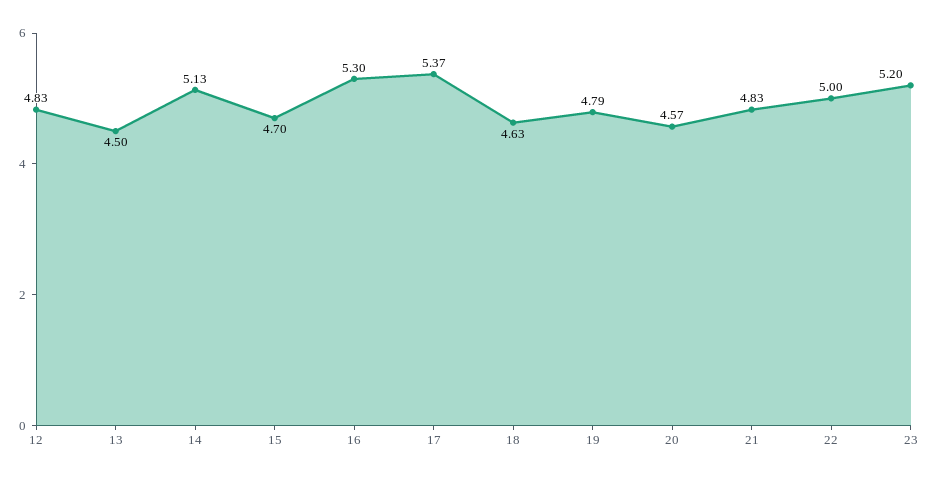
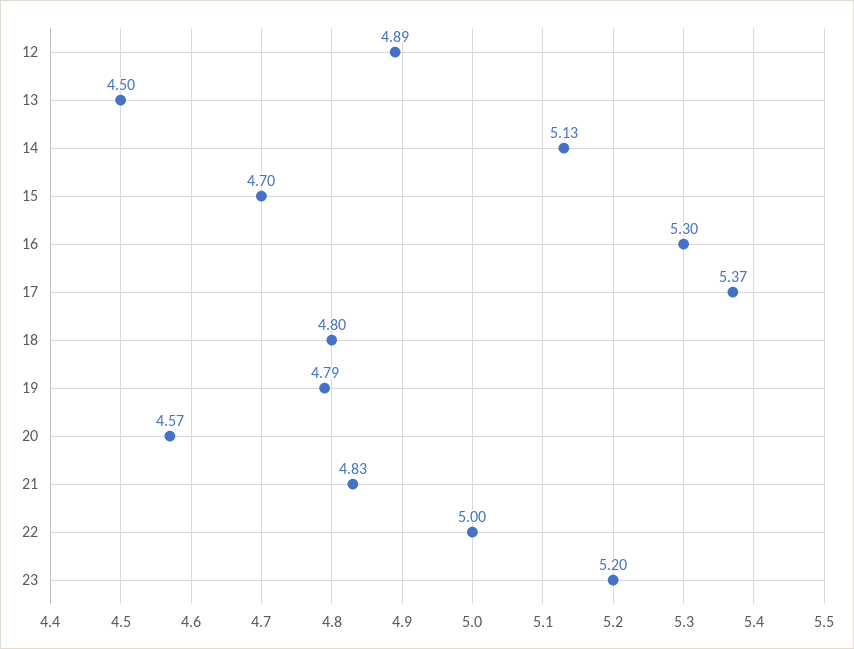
12: 4.83 -> 4.89
18: 4.63 -> 4.8

